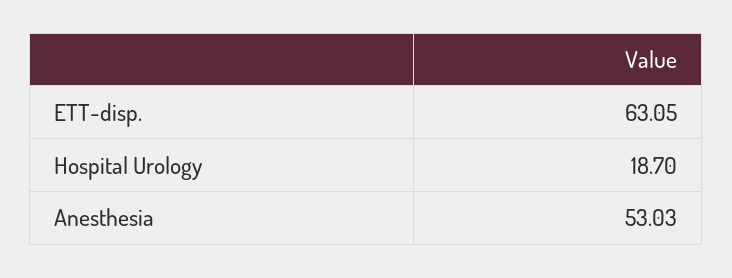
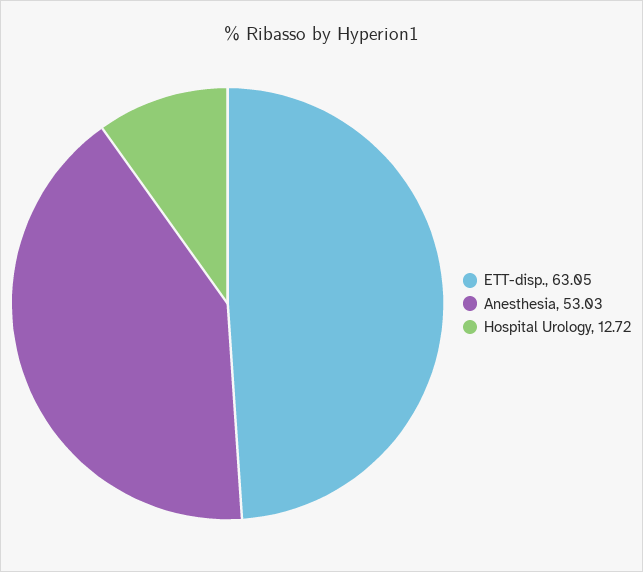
Hospital Urology: 18.7 -> 12.72

